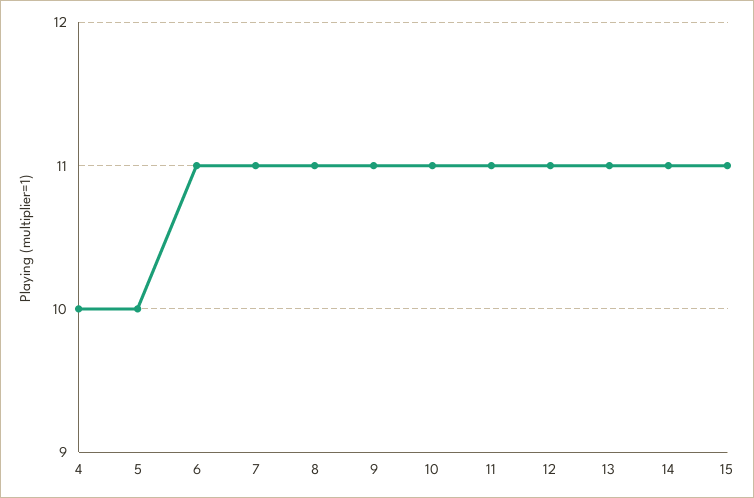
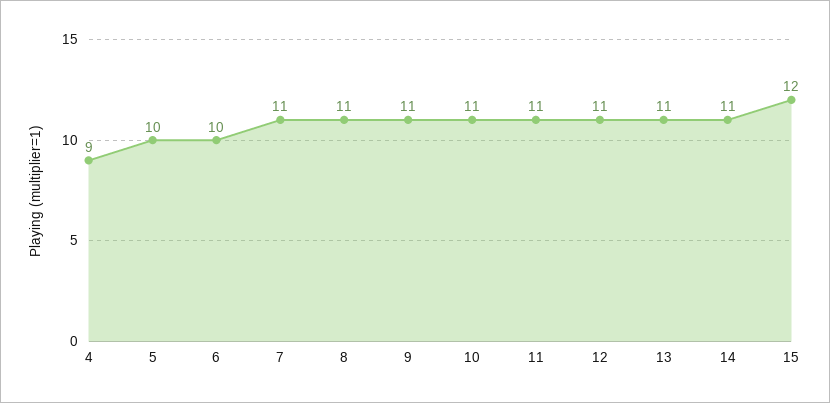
4: 10 -> 9
6: 11 -> 10
15: 11 -> 12

